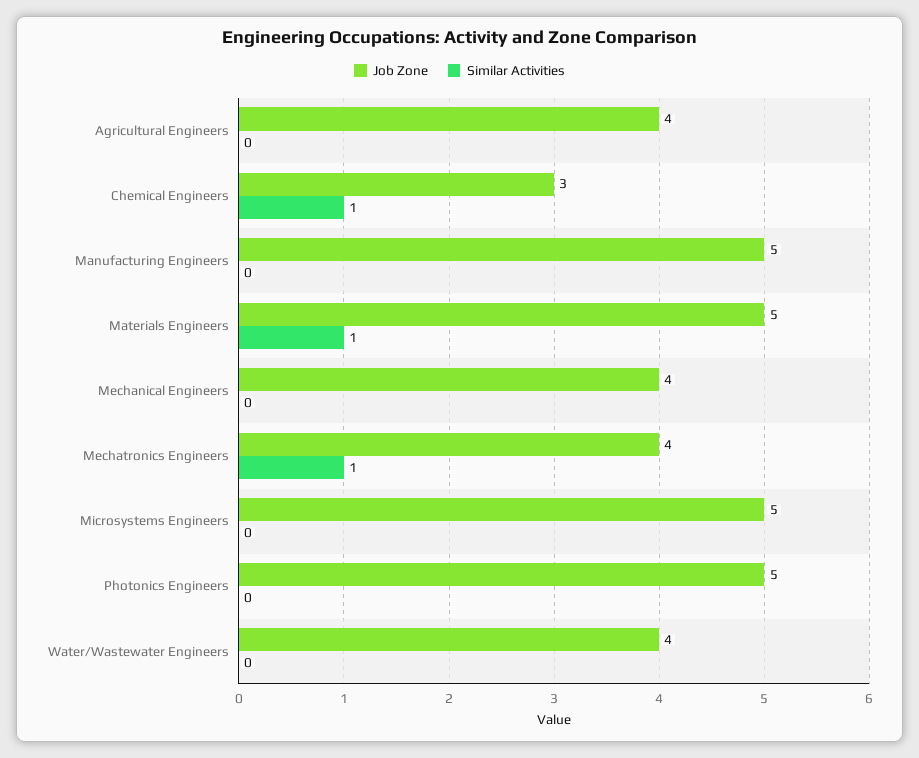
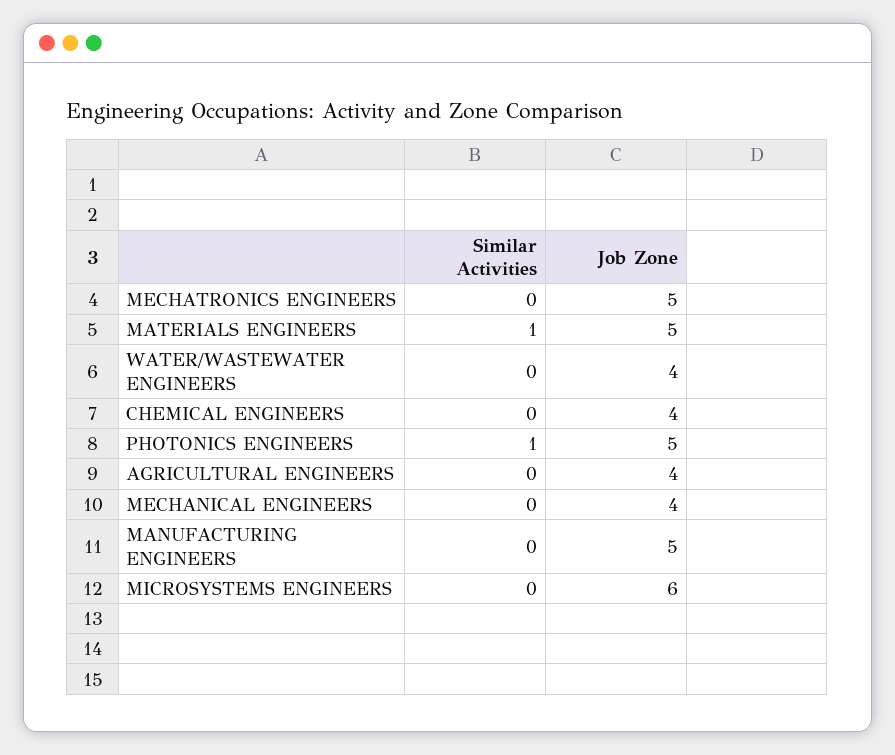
Job Zone, Chemical Engineers: 3 -> 4
Similar Activities, Chemical Engineers: 1 -> 0
Job Zone, Mechatronics Engineers: 4 -> 5
Similar Activities, Mechatronics Engineers: 1 -> 0
Job Zone, Microsystems Engineers: 5 -> 6
Similar Activities, Photonics Engineers: 0 -> 1

